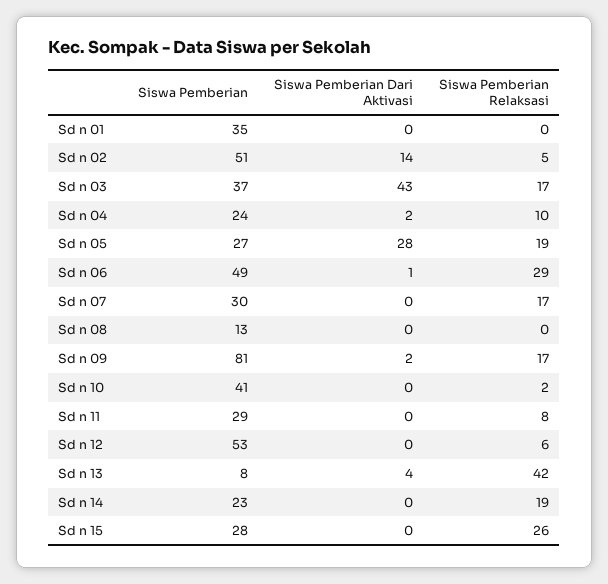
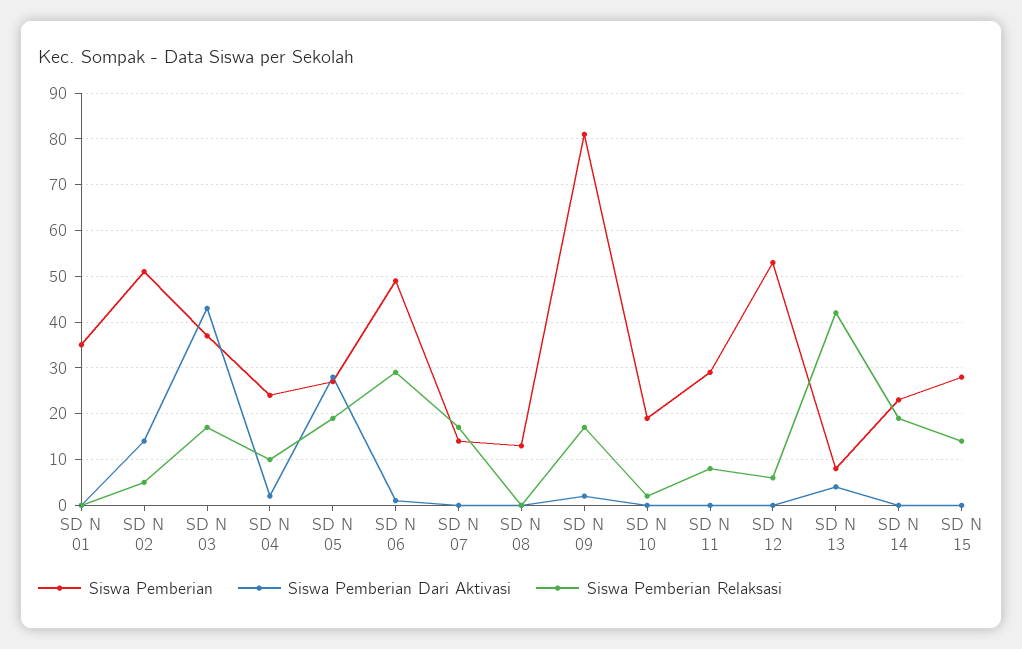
Siswa Pemberian, Sd n 07: 30 -> 15
Siswa Pemberian, Sd n 10: 41 -> 20
Siswa Pemberian Relaksasi, Sd n 15: 26 -> 15

